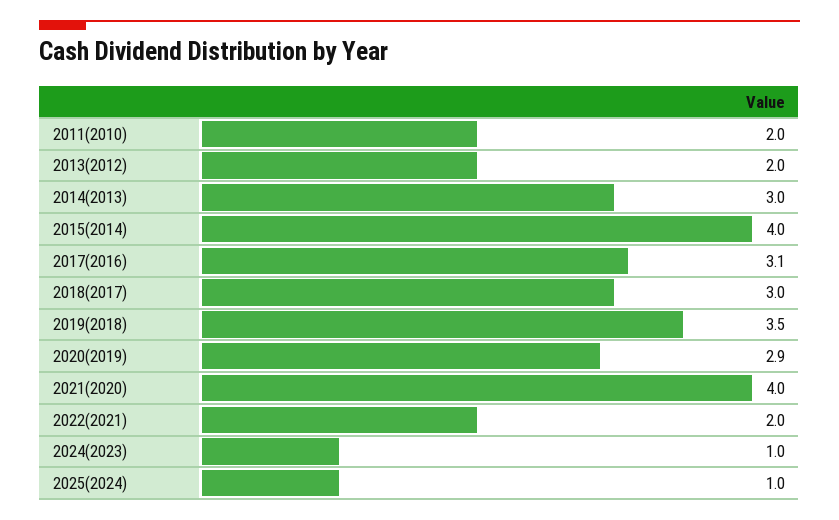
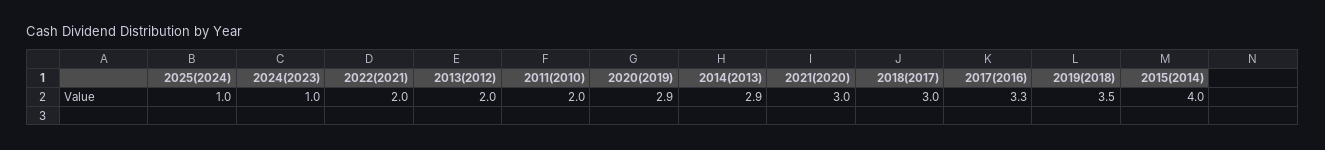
2014(2013): 3 -> 2.9
2017(2016): 3.1 -> 3.3
2021(2020): 4 -> 3

